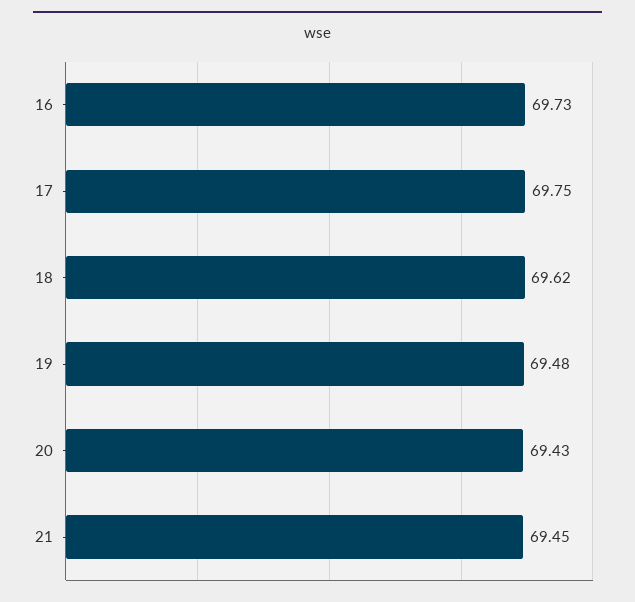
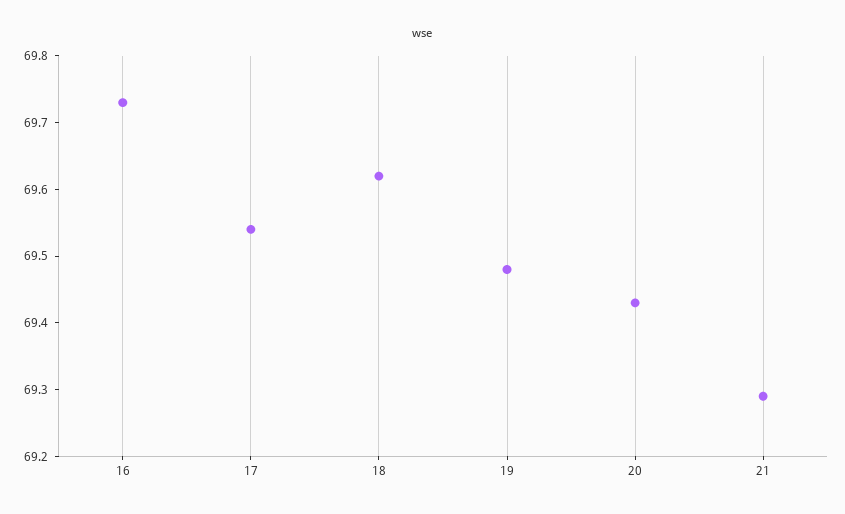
17: 69.75 -> 69.55
21: 69.45 -> 69.3

